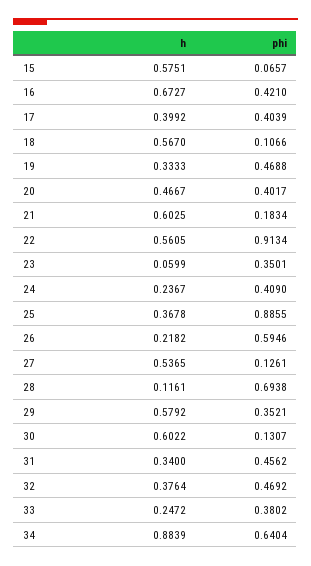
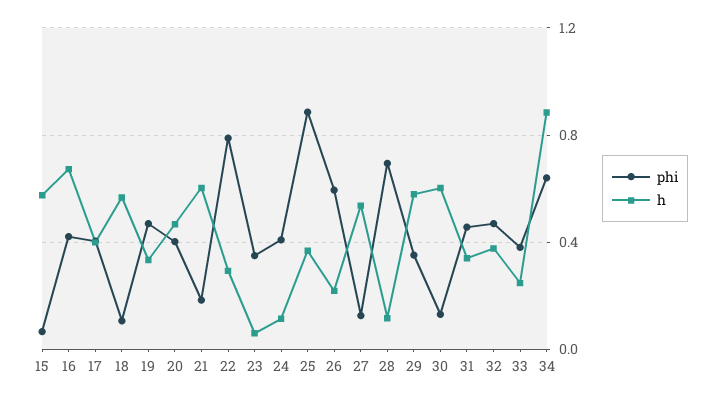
h, 22: 0.5605 -> 0.3
phi, 22: 0.9134 -> 0.8
h, 24: 0.2367 -> 0.1

